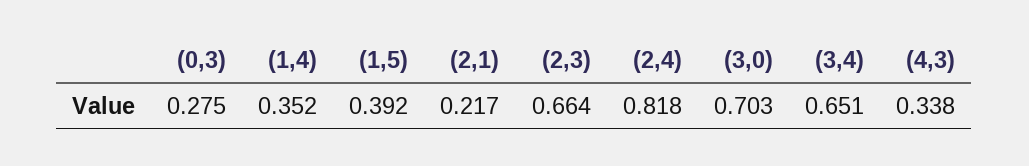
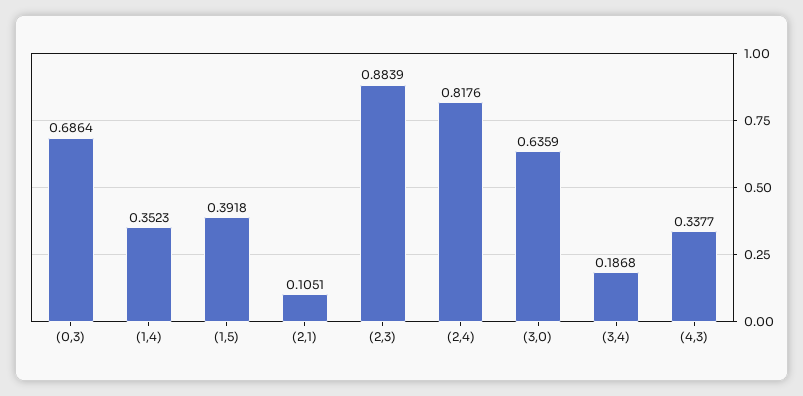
(0,3): 0.275 -> 0.6864
(2,1): 0.217 -> 0.1051
(2,3): 0.664 -> 0.8839
(3,0): 0.703 -> 0.6359
(3,4): 0.651 -> 0.1868

